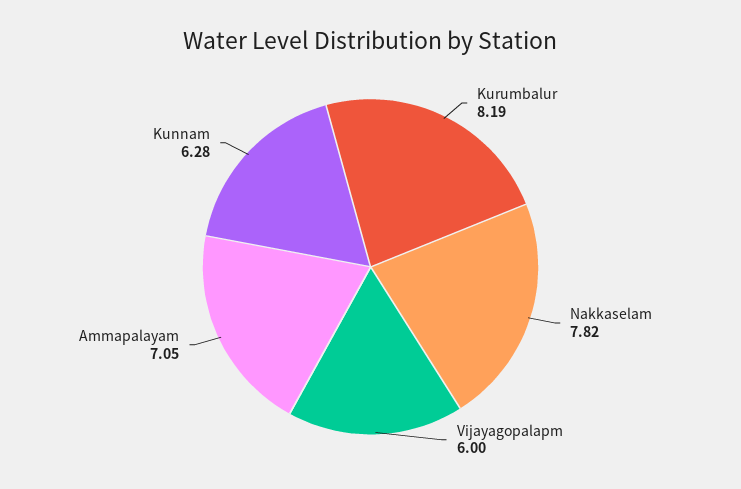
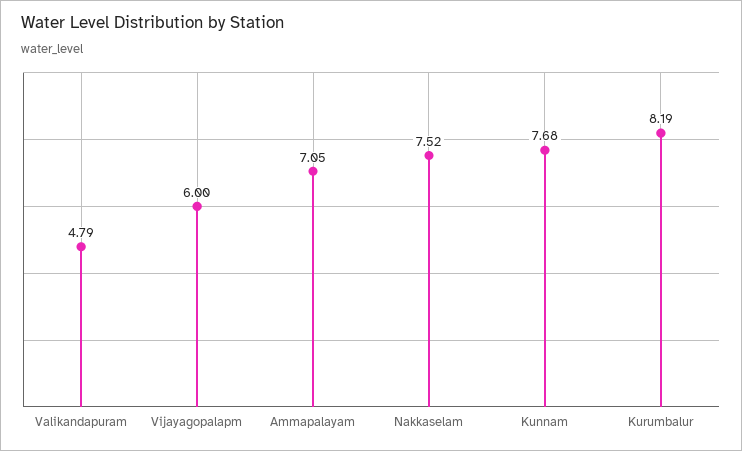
Nakkaselam: 7.82 -> 7.52
Kunnam: 6.28 -> 7.68
Valikandapuram: none -> 4.79

